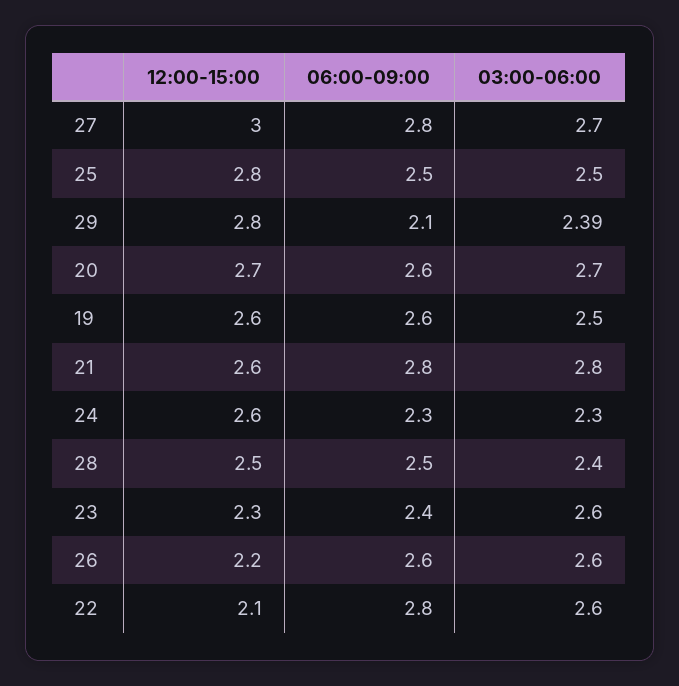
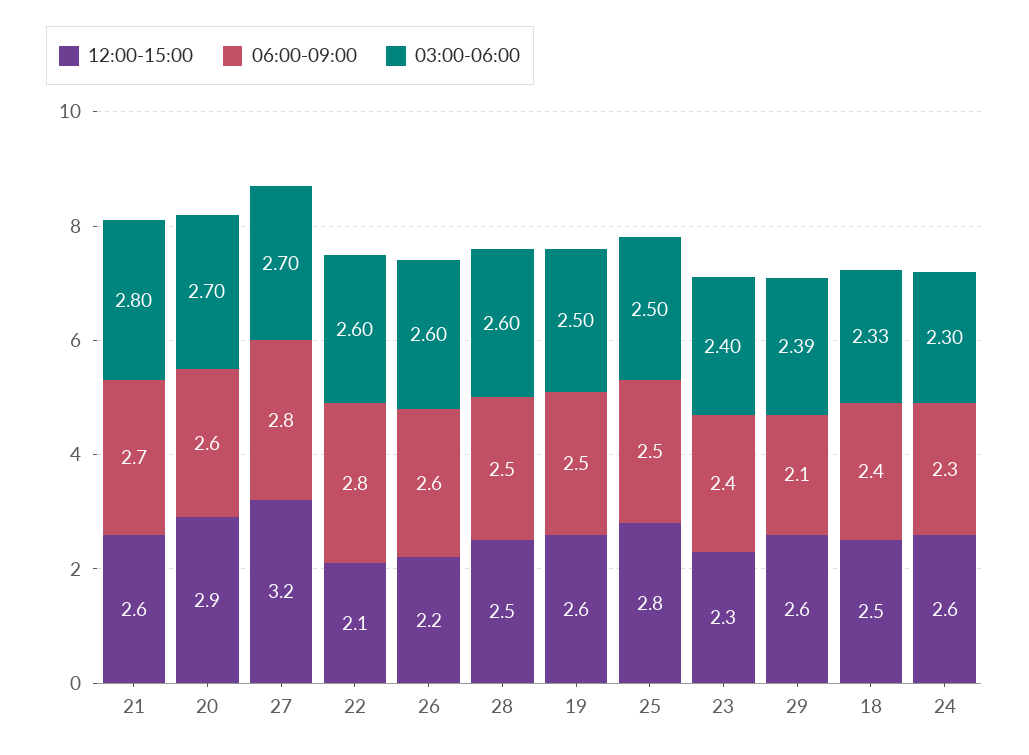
12:00-15:00, 27: 3 -> 3.2
12:00-15:00, 29: 2.8 -> 2.6
12:00-15:00, 20: 2.7 -> 2.9
06:00-09:00, 19: 2.6 -> 2.5
06:00-09:00, 21: 2.8 -> 2.7
03:00-06:00, 28: 2.4 -> 2.6
03:00-06:00, 23: 2.6 -> 2.4
12:00-15:00, 18: none -> 2.5
06:00-09:00, 18: none -> 2.4
03:00-06:00, 18: none -> 2.33

